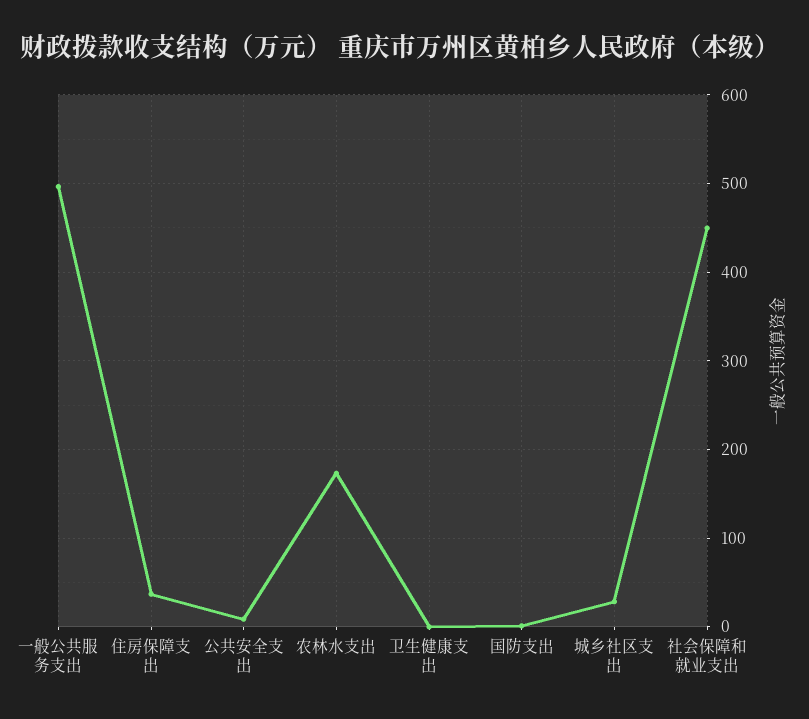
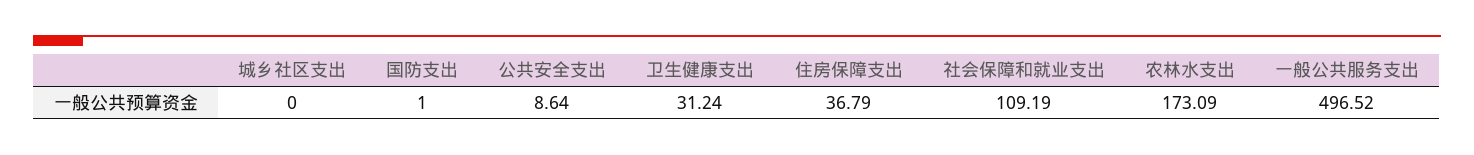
卫生健康支出: 0 -> 31.24
城乡社区支出: 30 -> 0
社会保障和就业支出: 450 -> 109.19

